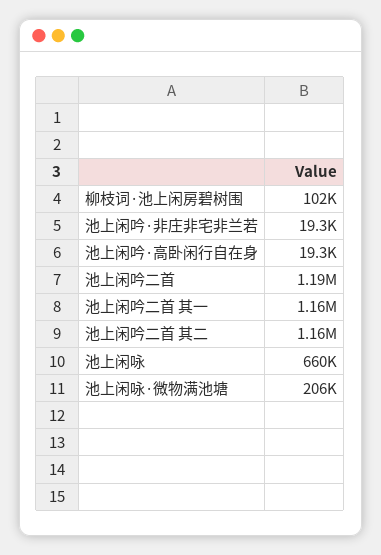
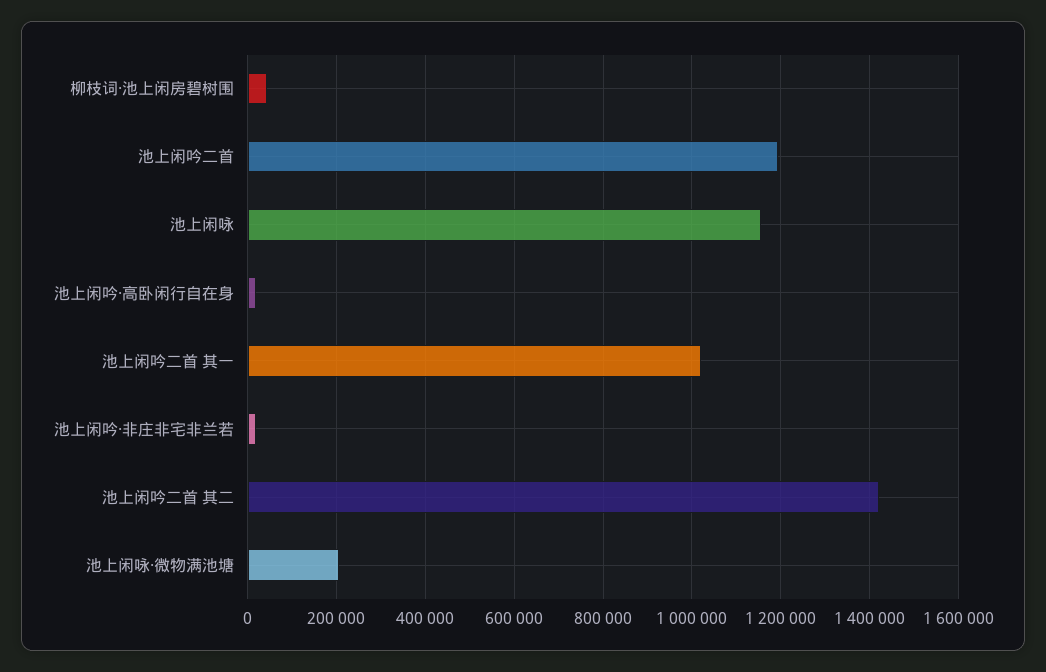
柳枝词·池上闲房碧树围: 102000 -> 40000
池上闲吟二首 其一: 1160000 -> 1020000
池上闲吟二首 其二: 1160000 -> 1420000
池上闲咏: 660000 -> 1160000

